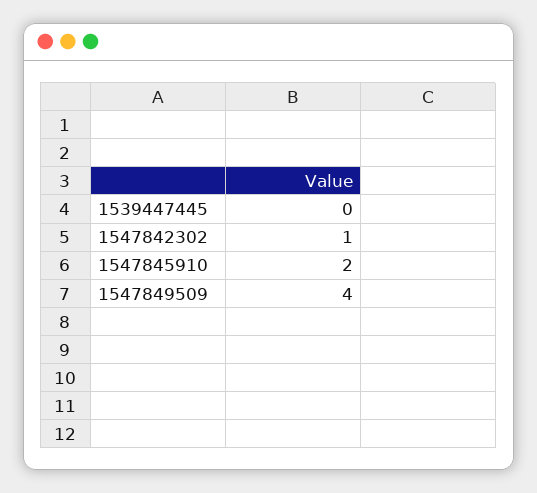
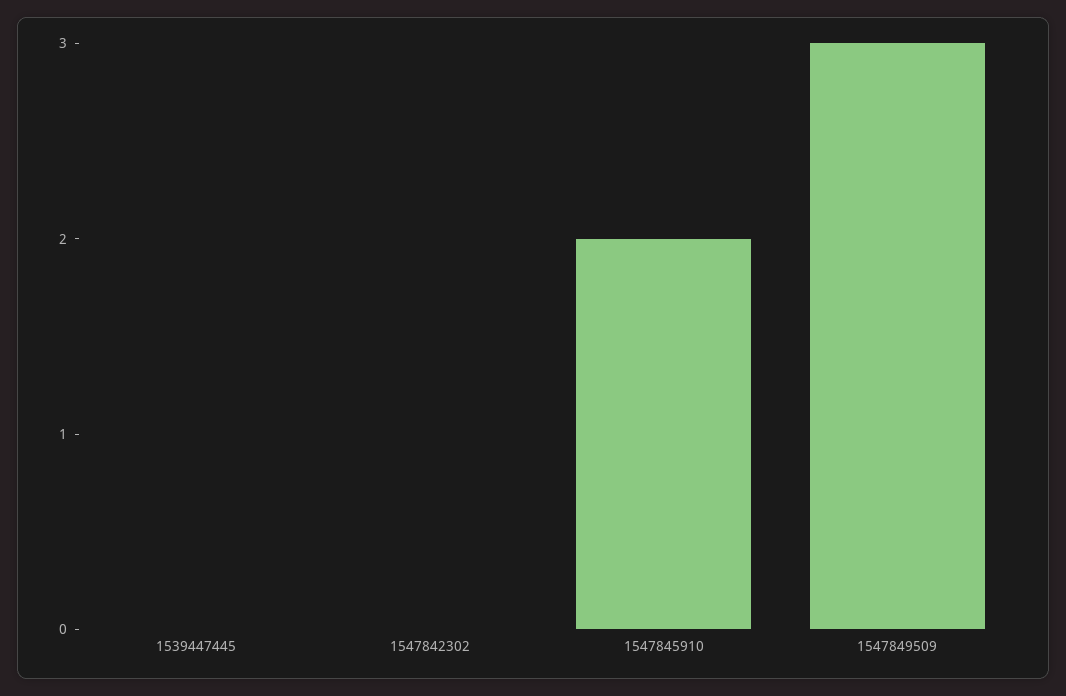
1547842302: 1 -> 0
1547849509: 4 -> 3

